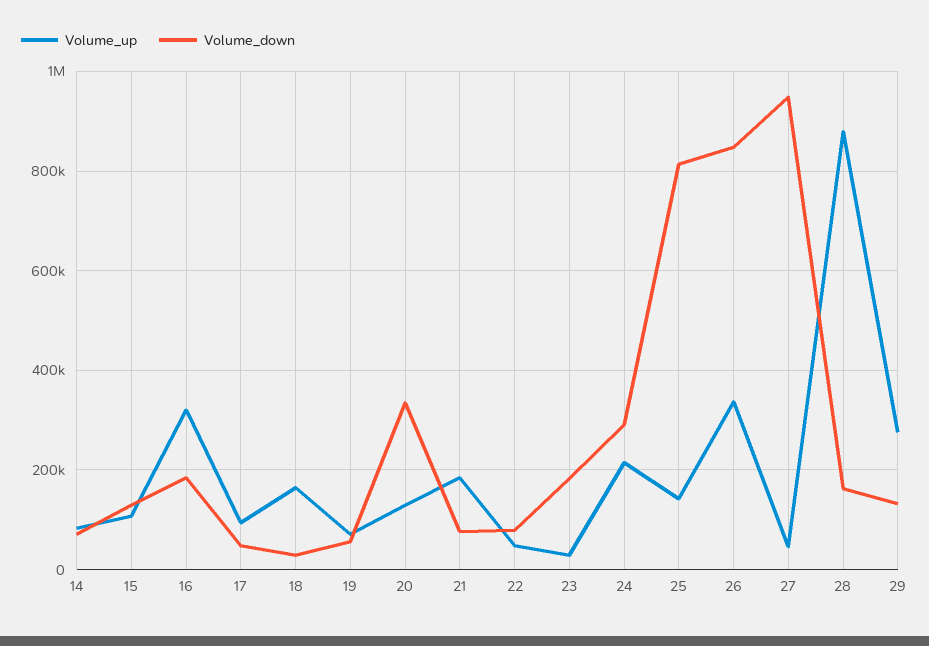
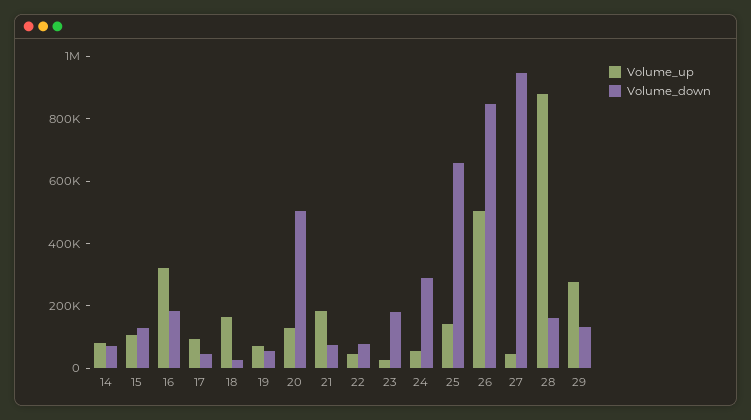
Volume_down, 20: 340000 -> 500000
Volume_up, 24: 220000 -> 50000
Volume_down, 25: 820000 -> 650000
Volume_up, 26: 340000 -> 500000

